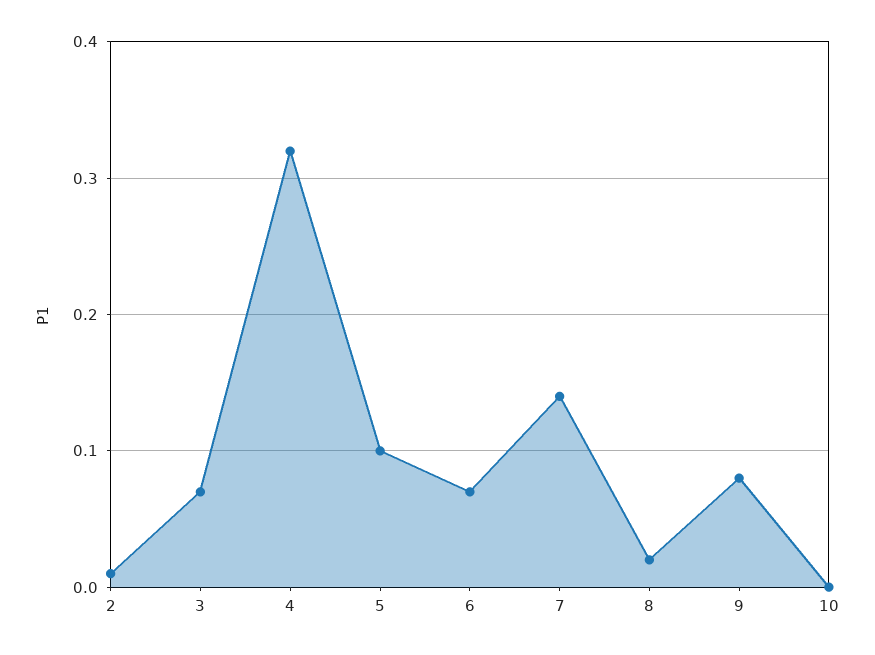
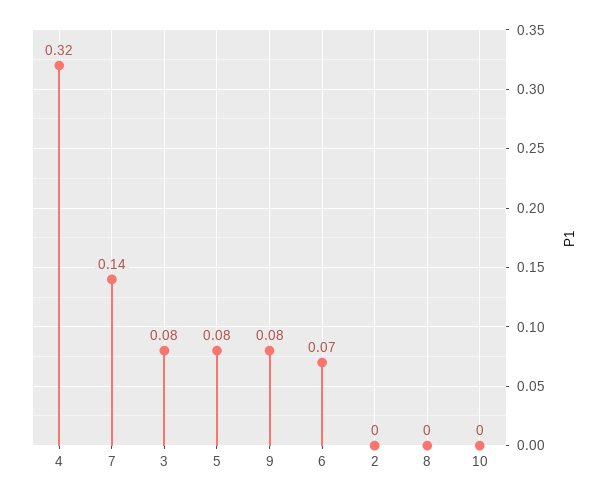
2: 0.01 -> 0
3: 0.07 -> 0.08
5: 0.1 -> 0.08
8: 0.02 -> 0

